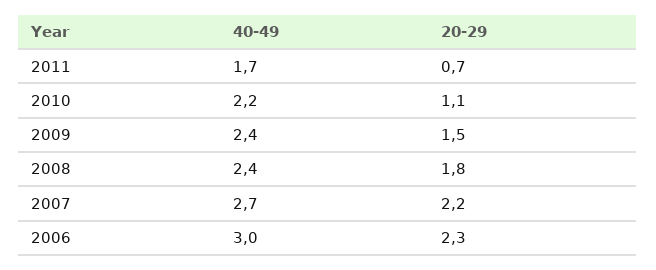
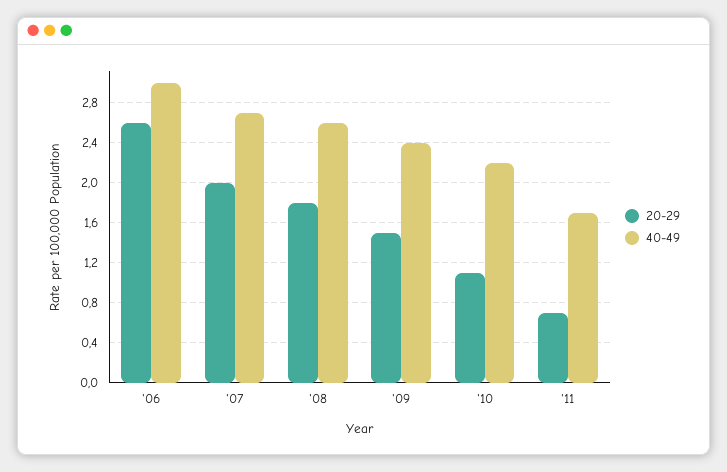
40-49, 2008: 2.4 -> 2.6
20-29, 2007: 2.2 -> 2
20-29, 2006: 2.3 -> 2.6

